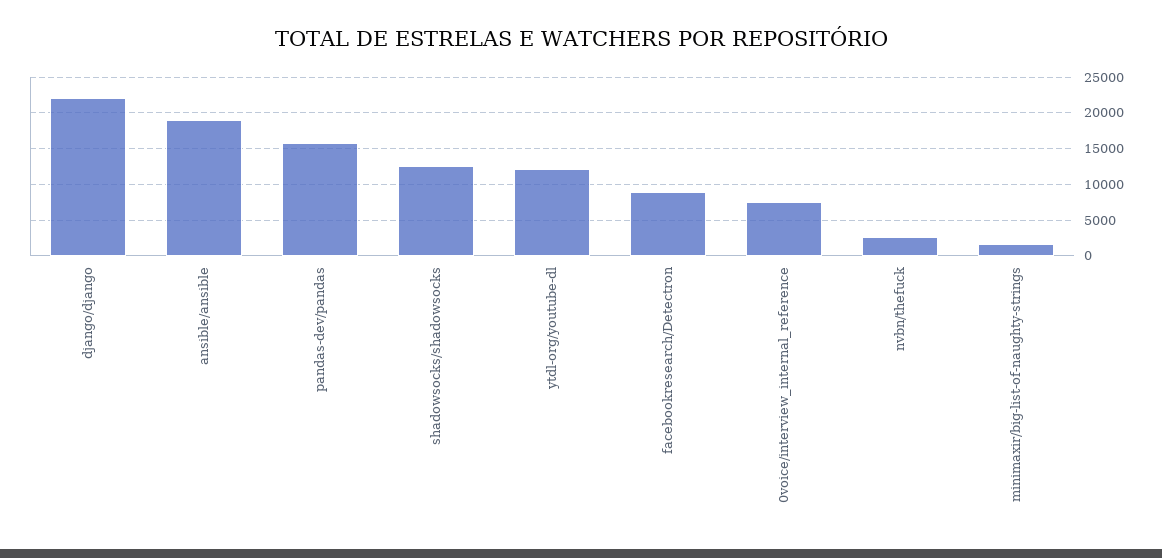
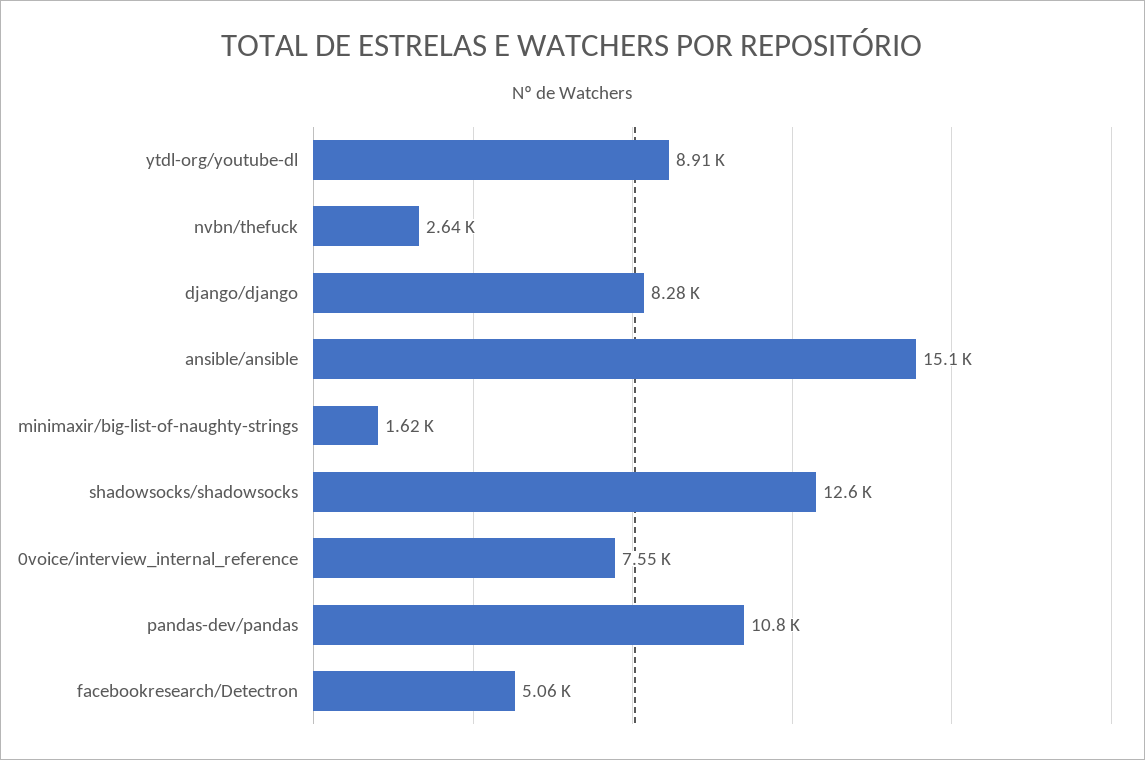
django/django: 22000 -> 8280
ansible/ansible: 19000 -> 15100
pandas-dev/pandas: 16000 -> 10800
ytdl-org/youtube-dl: 12000 -> 8910
facebookresearch/Detectron: 9000 -> 5060

